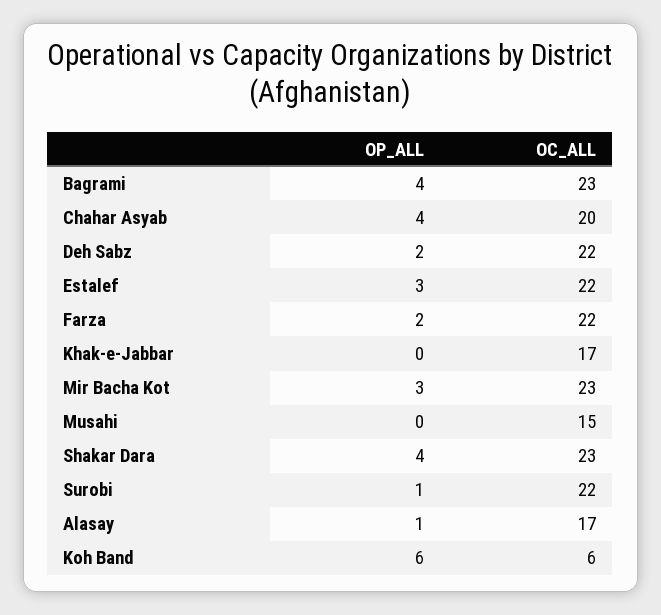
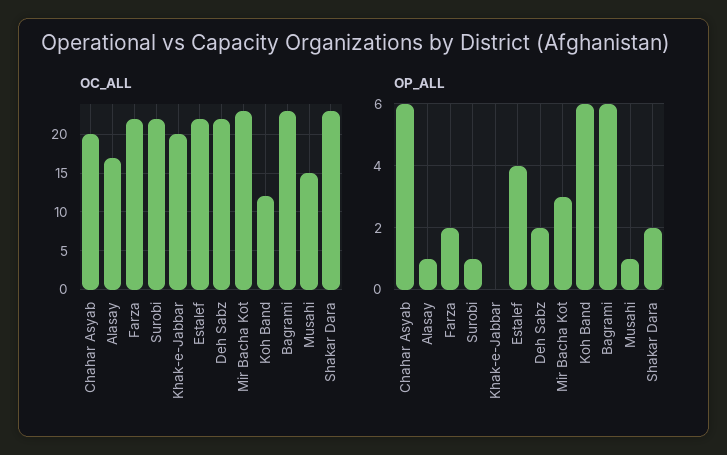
OP_ALL, Bagrami: 4 -> 6
OP_ALL, Chahar Asyab: 4 -> 6
OP_ALL, Estalef: 3 -> 4
OC_ALL, Khak-e-Jabbar: 17 -> 20
OP_ALL, Musahi: 0 -> 1
OP_ALL, Shakar Dara: 4 -> 2
OC_ALL, Koh Band: 6 -> 12

